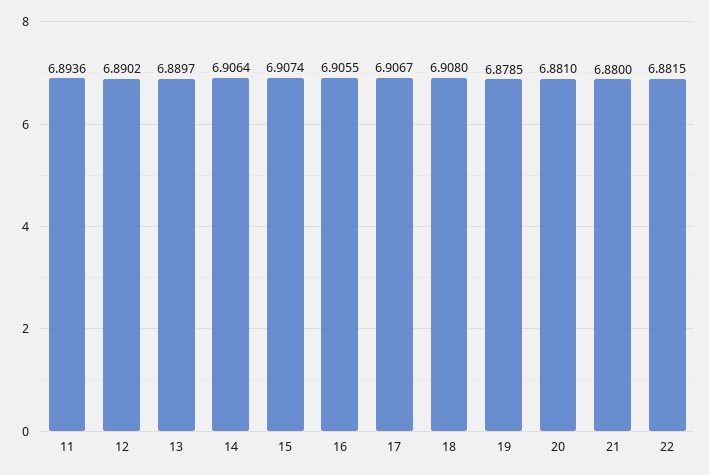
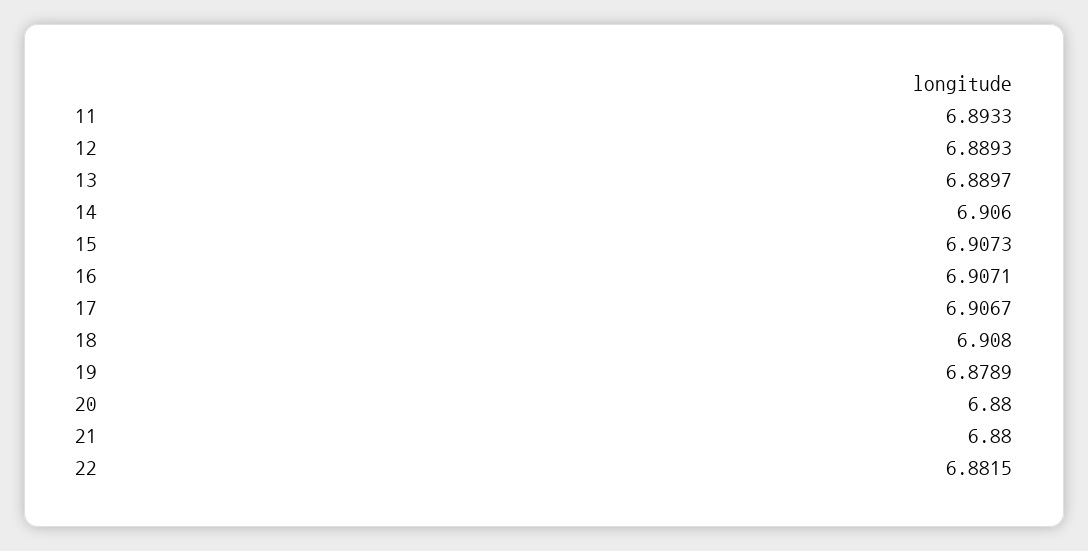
11: 6.8936 -> 6.8933
12: 6.8902 -> 6.8893
14: 6.9064 -> 6.906
15: 6.9074 -> 6.9073
16: 6.9055 -> 6.9071
19: 6.8785 -> 6.8789
20: 6.881 -> 6.88

